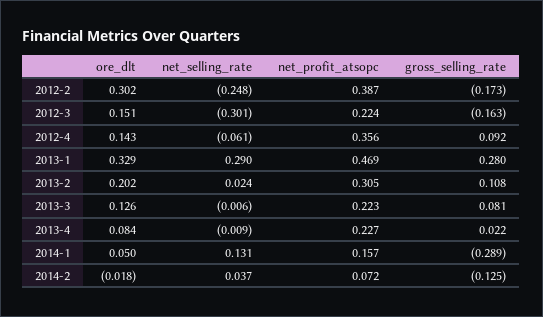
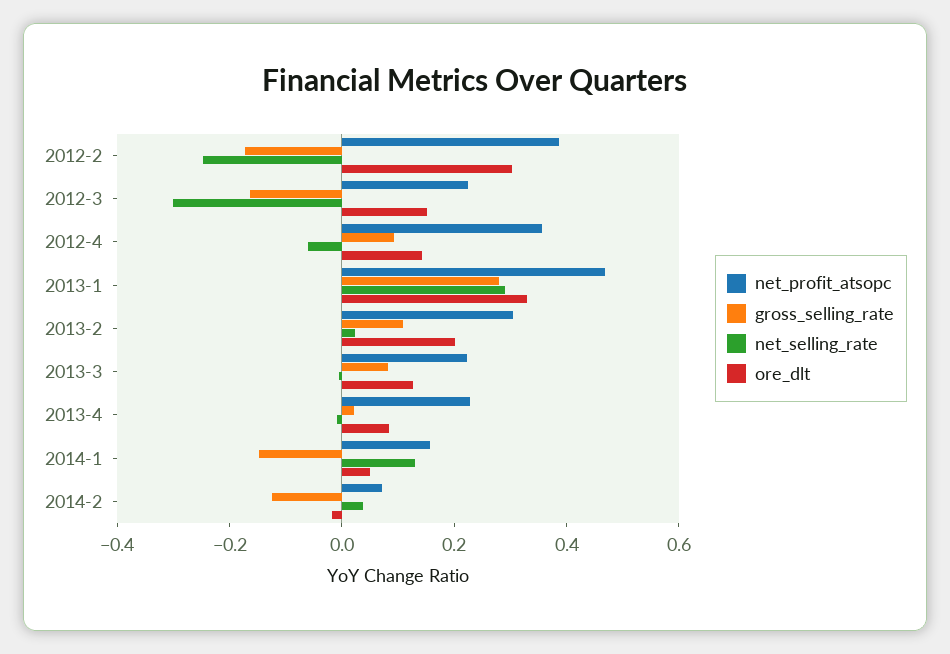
gross_selling_rate, 2014-1: -0.289 -> -0.15

